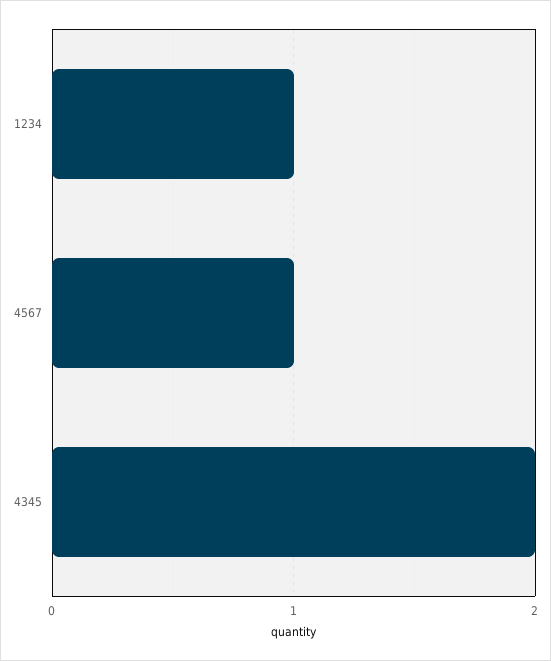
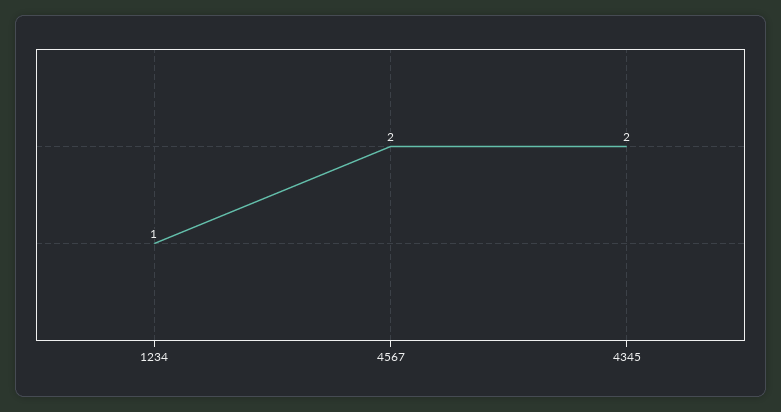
4567: 1 -> 2

